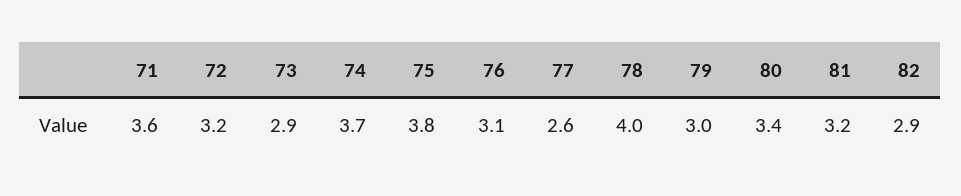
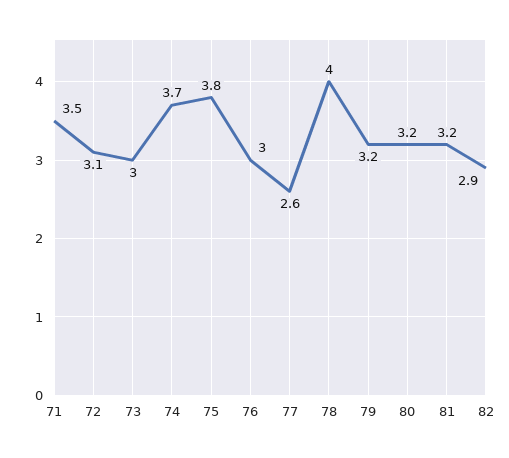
71: 3.6 -> 3.5
72: 3.2 -> 3.1
73: 2.9 -> 3
76: 3.1 -> 3
79: 3 -> 3.2
80: 3.4 -> 3.2

